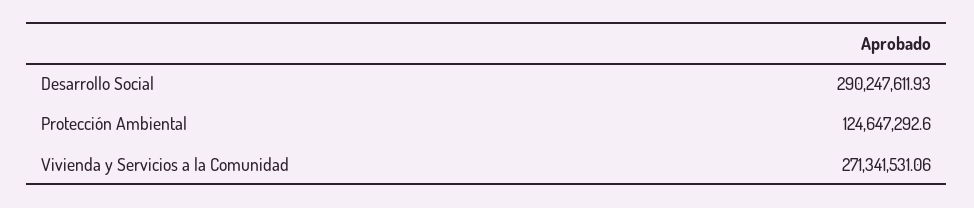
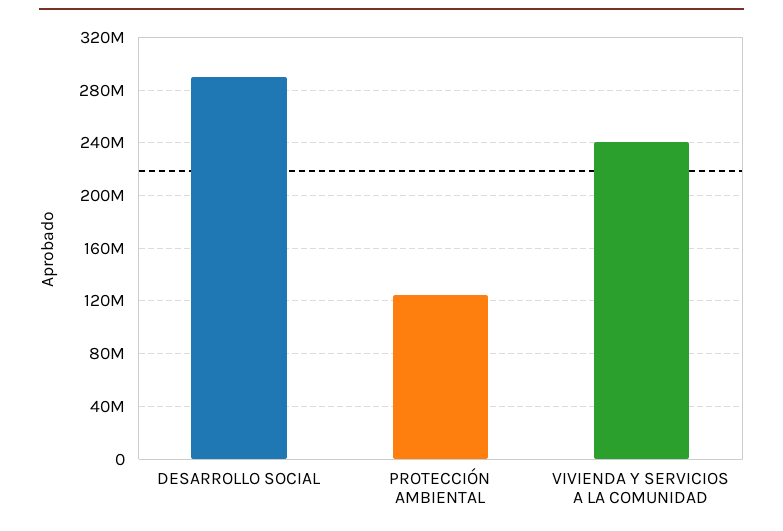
Vivienda y Servicios a la Comunidad: 271341531.06 -> 240000000

